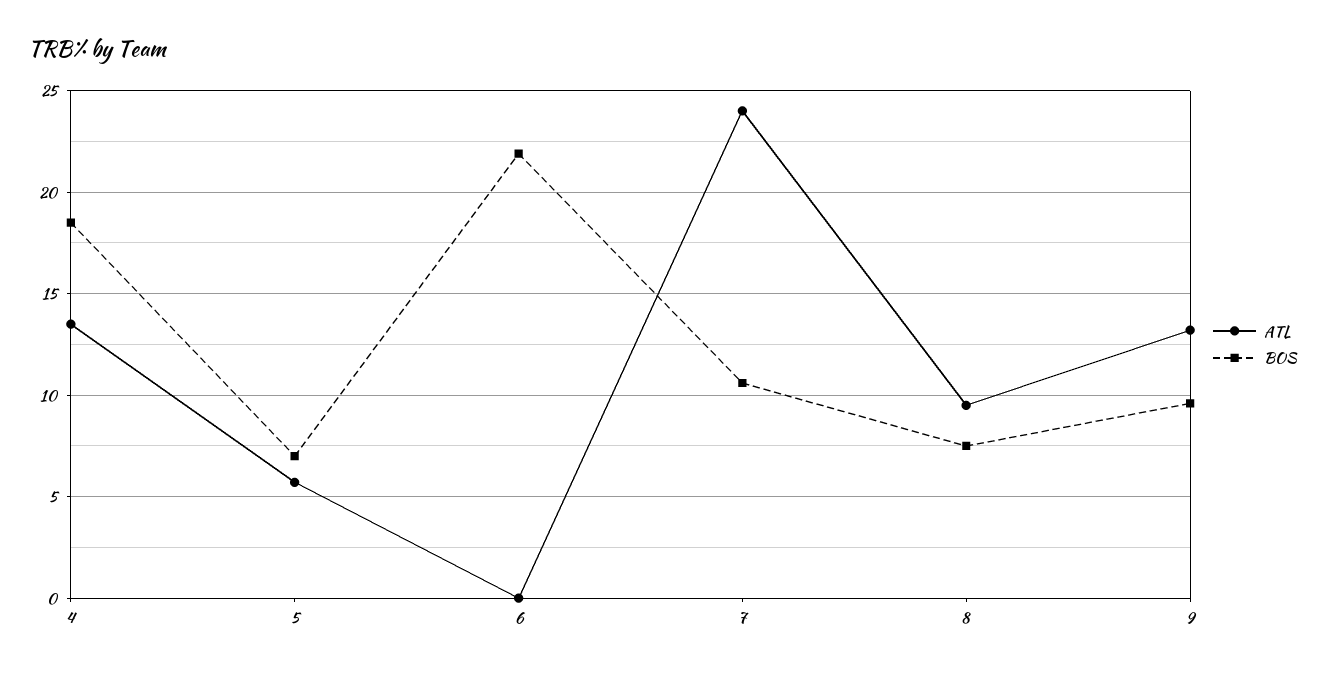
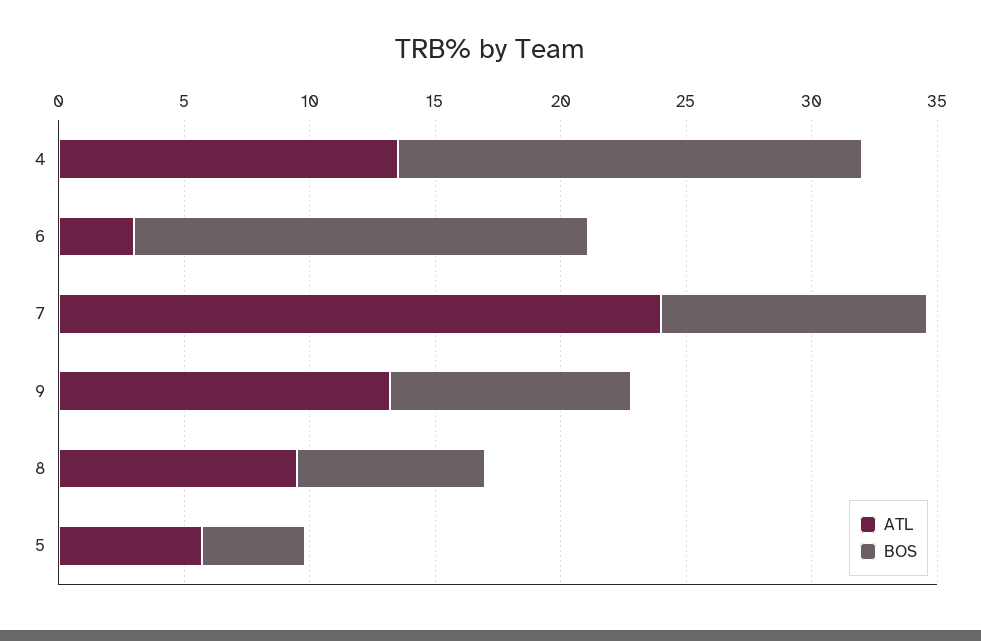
BOS, 5: 7 -> 4
ATL, 6: 0 -> 3
BOS, 6: 22 -> 18

